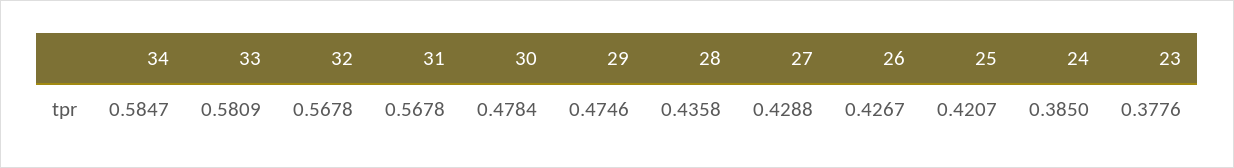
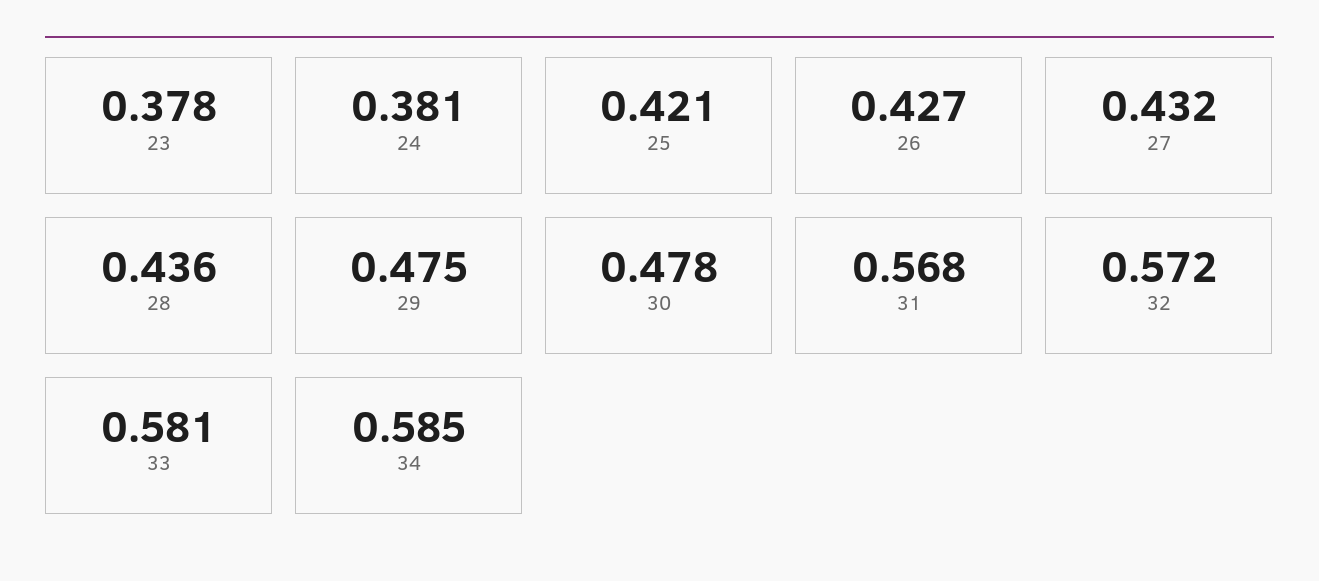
32: 0.5678 -> 0.572
27: 0.4288 -> 0.432
24: 0.385 -> 0.381

